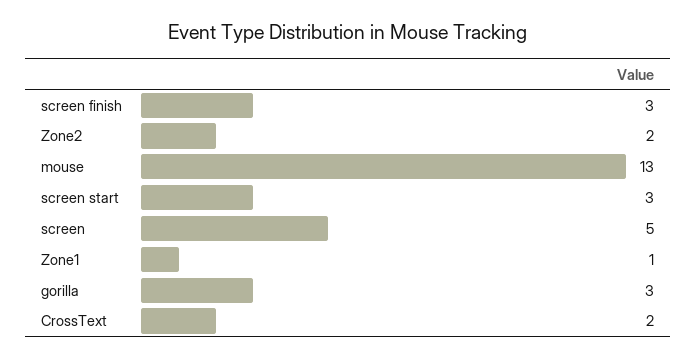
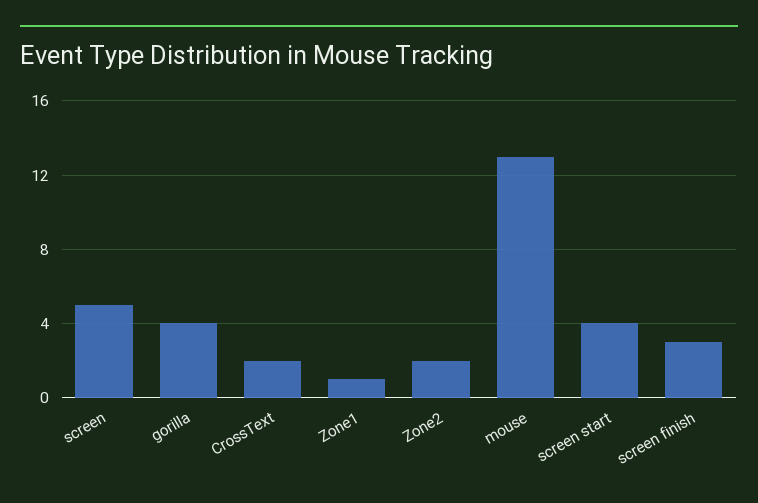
screen start: 3 -> 4
gorilla: 3 -> 4

